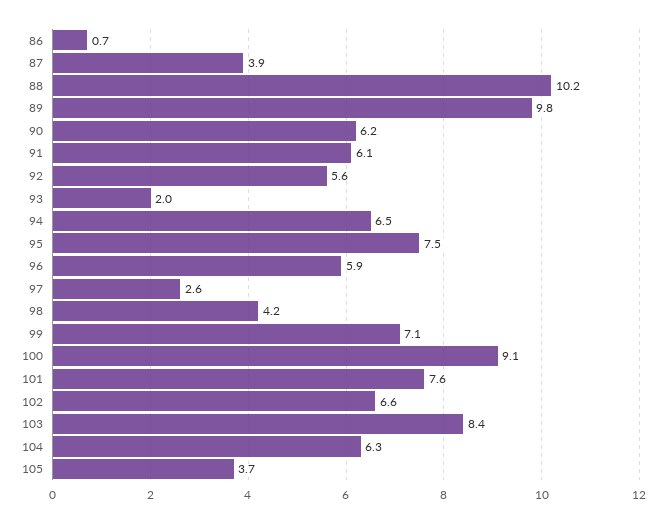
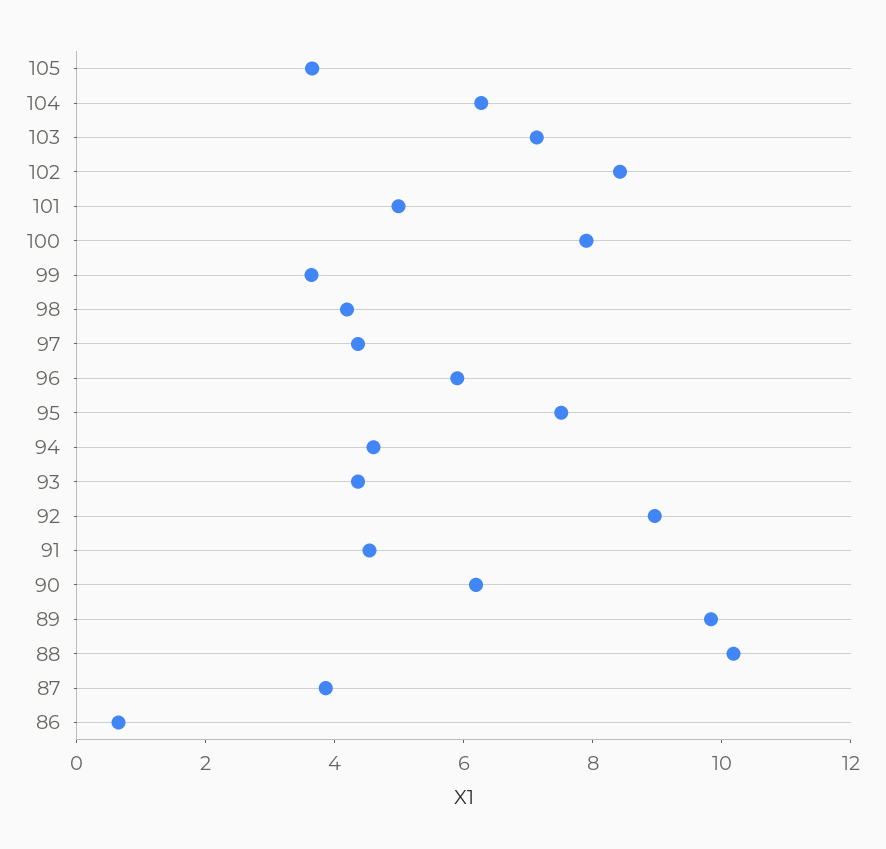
91: 6.1 -> 4.5
92: 5.6 -> 9
93: 2 -> 4.5
94: 6.5 -> 4.5
97: 2.6 -> 4.5
99: 7.1 -> 3.5
100: 9.1 -> 8
101: 7.6 -> 5
102: 6.6 -> 8.5
103: 8.4 -> 7

